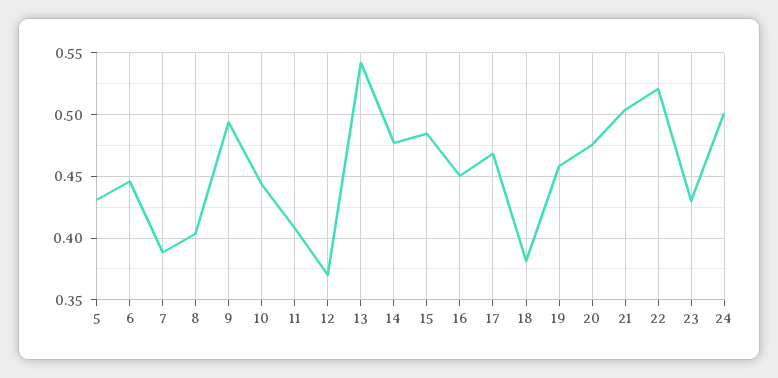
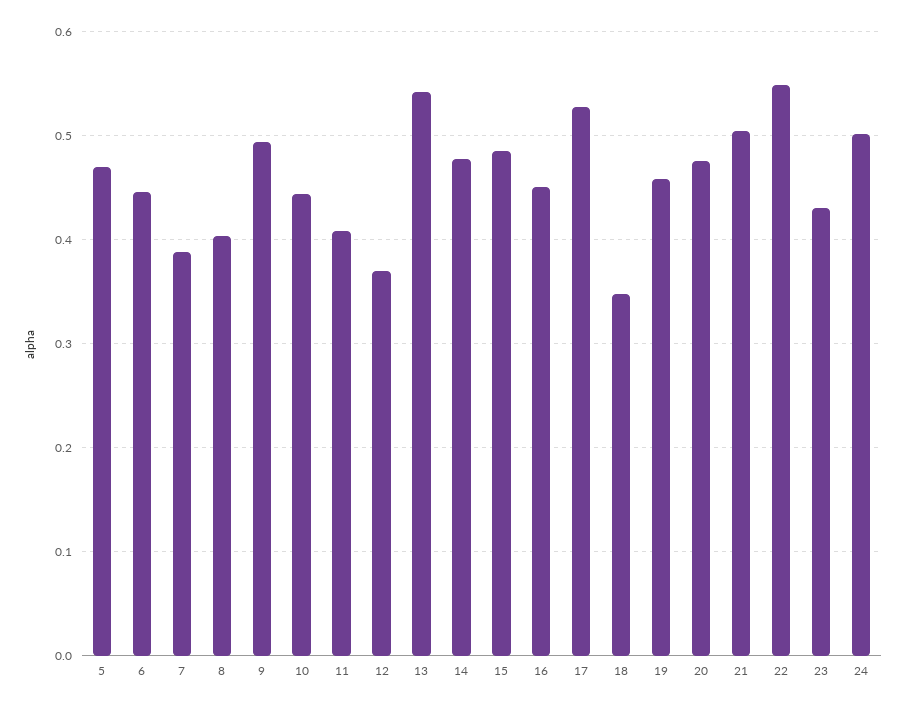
5: 0.43 -> 0.47
17: 0.47 -> 0.53
18: 0.38 -> 0.35
22: 0.52 -> 0.55

